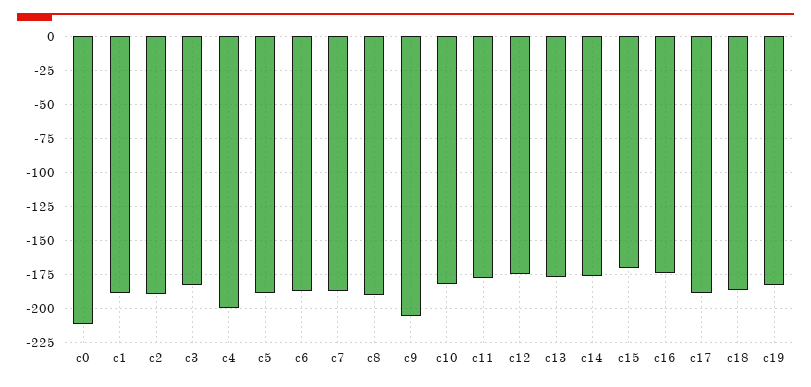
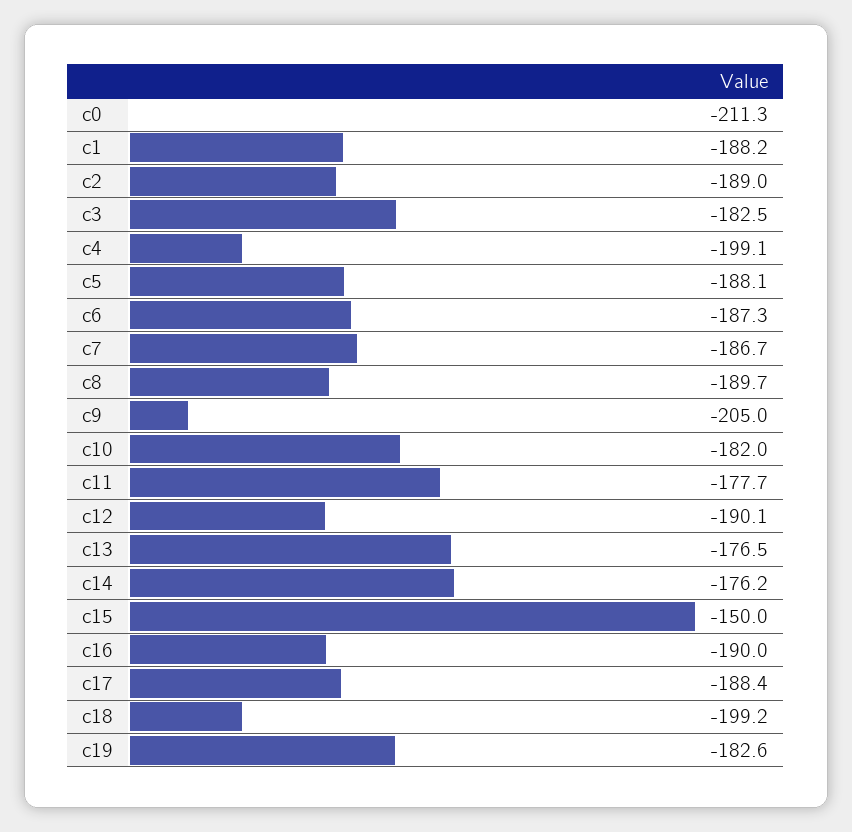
c12: -175 -> -190.1
c15: -170 -> -150
c16: -175 -> -190
c18: -185 -> -199.2

